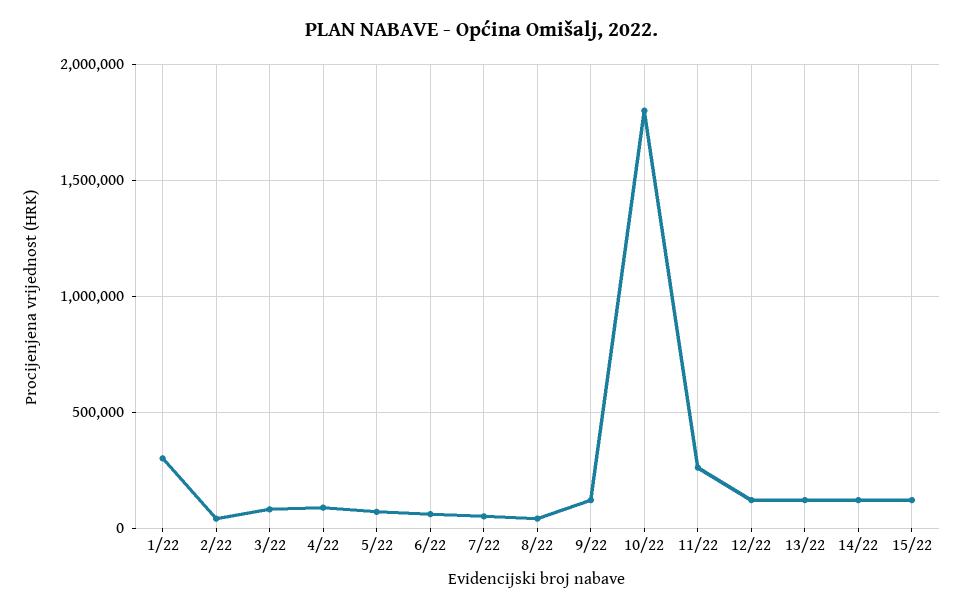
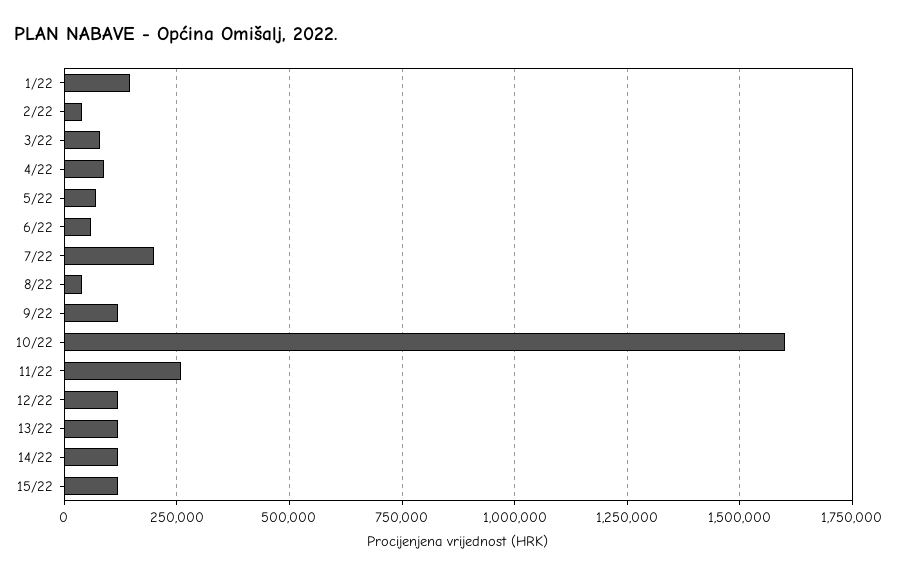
1/22: 300000 -> 150000
7/22: 50000 -> 200000
10/22: 1800000 -> 1600000

